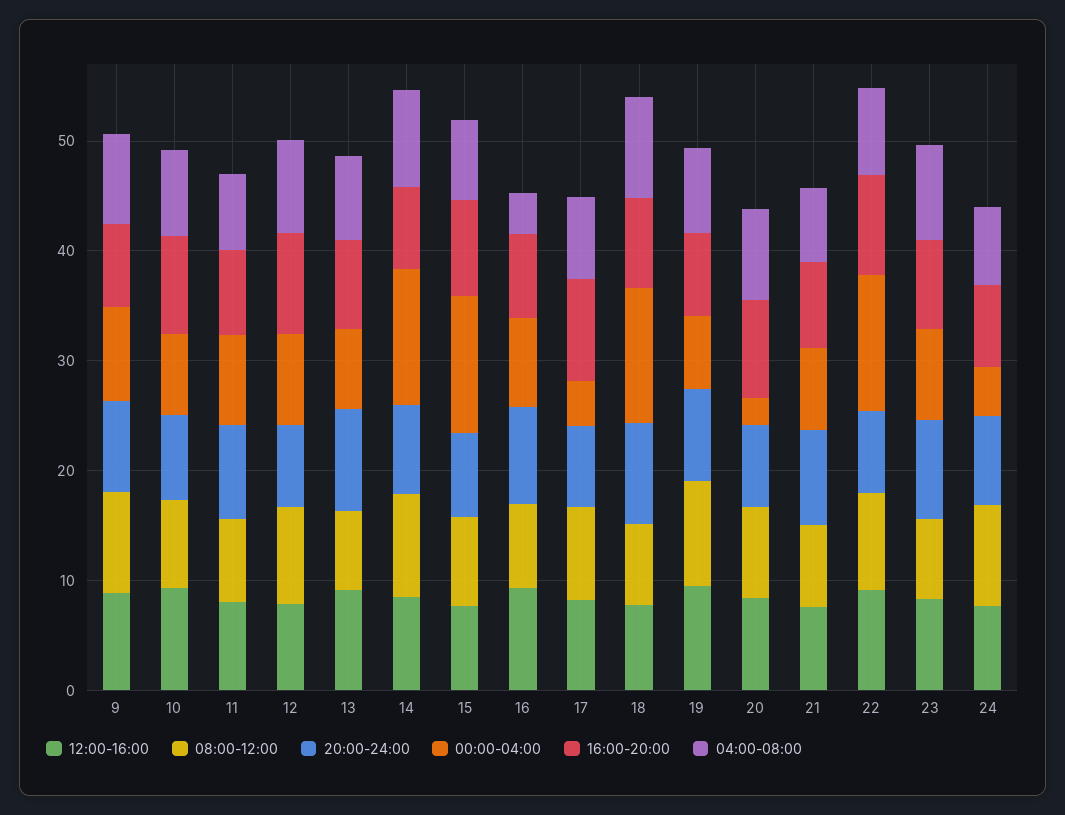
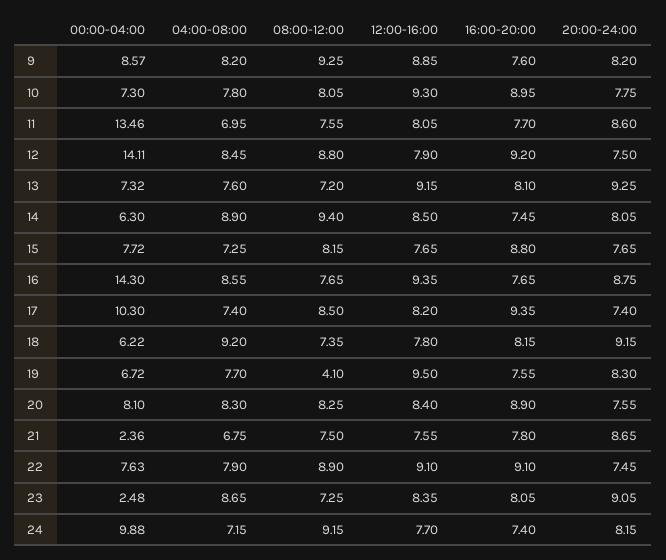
00:00-04:00, 11: 8 -> 13.46
00:00-04:00, 12: 8 -> 14.11
00:00-04:00, 14: 12 -> 6.3
00:00-04:00, 15: 12 -> 7.72
00:00-04:00, 16: 8 -> 14.3
04:00-08:00, 16: 4 -> 8.55
00:00-04:00, 17: 4 -> 10.3
00:00-04:00, 18: 12 -> 6.22
08:00-12:00, 19: 10 -> 4.1
00:00-04:00, 20: 2 -> 8.1
00:00-04:00, 21: 8 -> 2.36
00:00-04:00, 22: 12 -> 7.63
00:00-04:00, 23: 8 -> 2.48
00:00-04:00, 24: 4 -> 9.88

